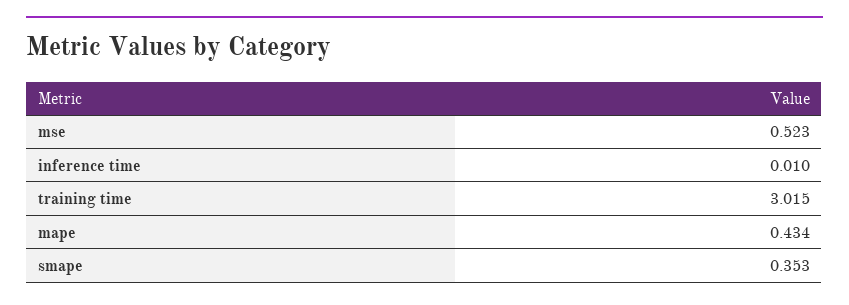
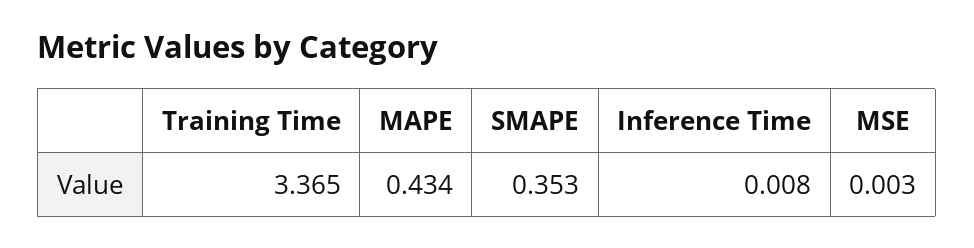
mse: 0.523 -> 0.003
inference time: 0.01 -> 0.008
training time: 3.015 -> 3.365

